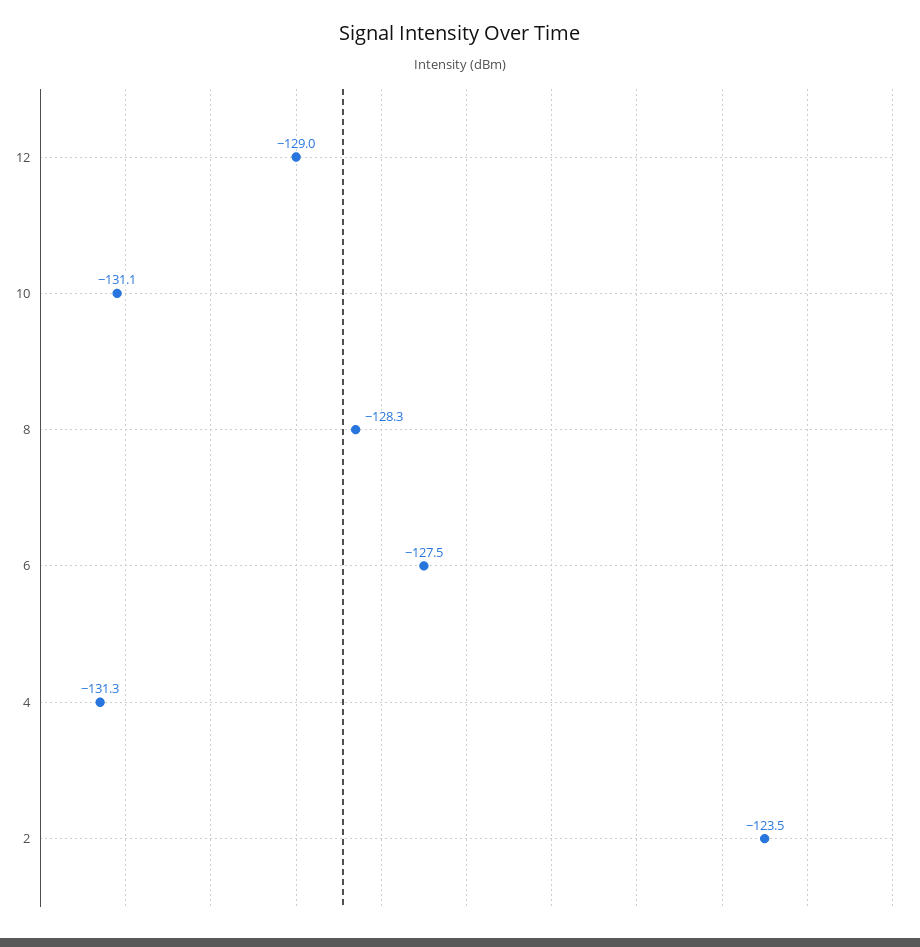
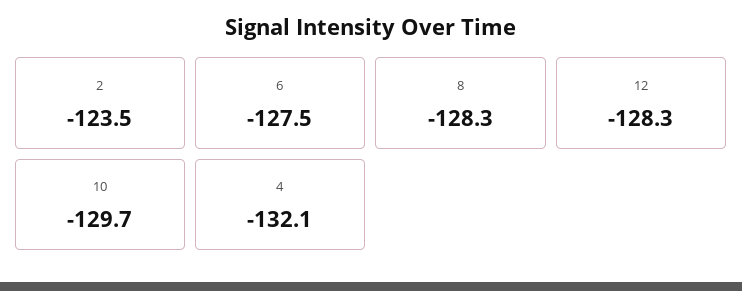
12: -129 -> -128.3
10: -131.1 -> -129.7
4: -131.3 -> -132.1

